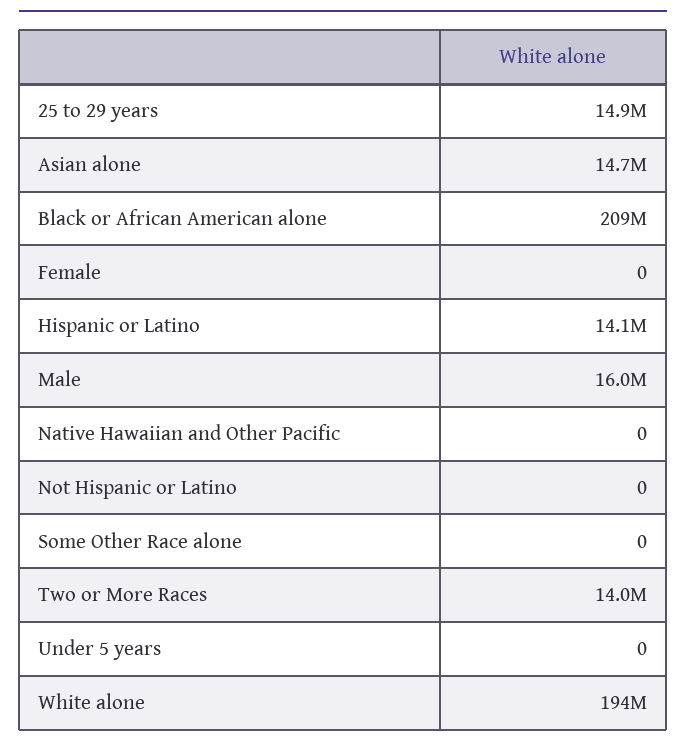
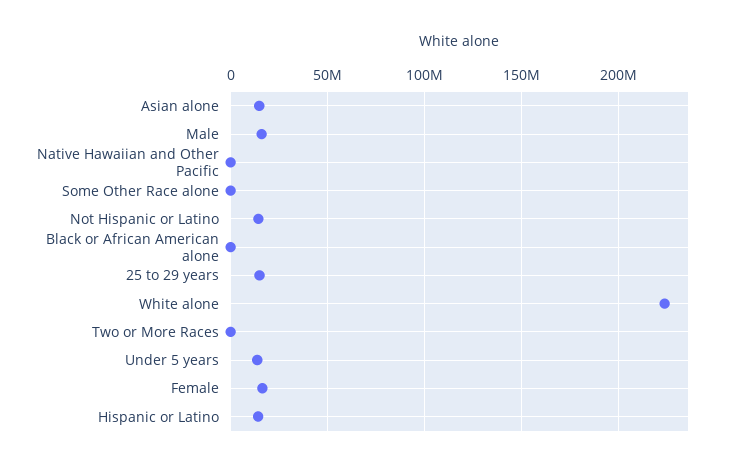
Black or African American alone: 209000000 -> 0
Female: 0 -> 15000000
Not Hispanic or Latino: 0 -> 15000000
Two or More Races: 14000000 -> 0
Under 5 years: 0 -> 15000000
White alone: 194000000 -> 225000000

